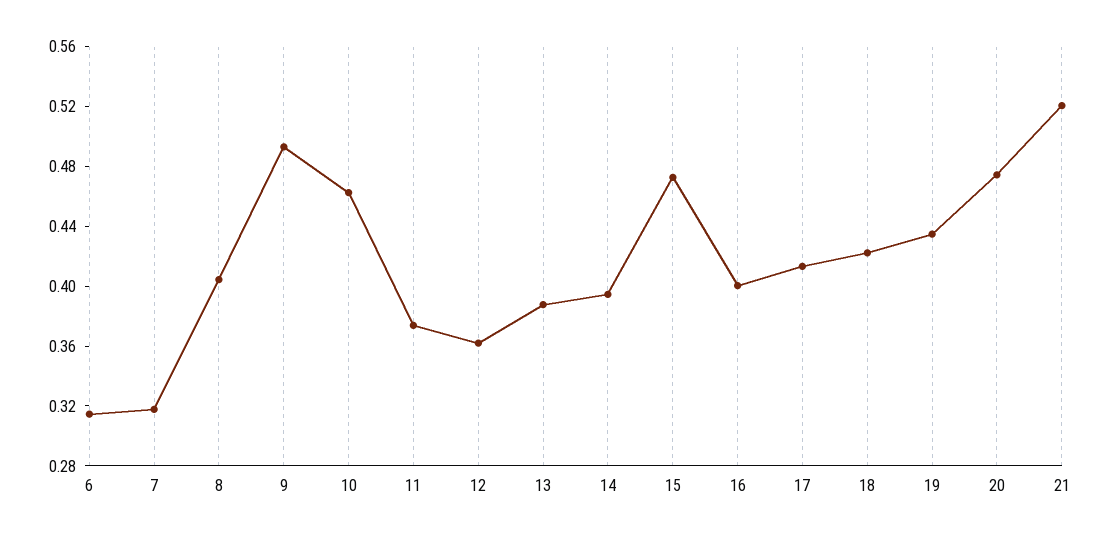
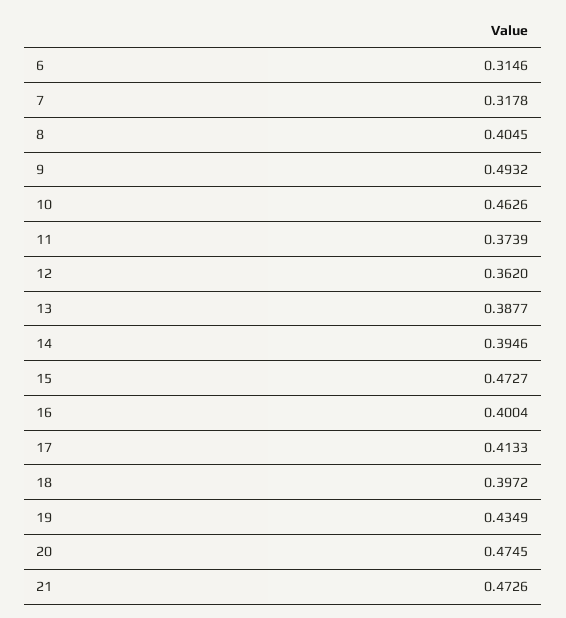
18: 0.42 -> 0.3972
21: 0.52 -> 0.4726

